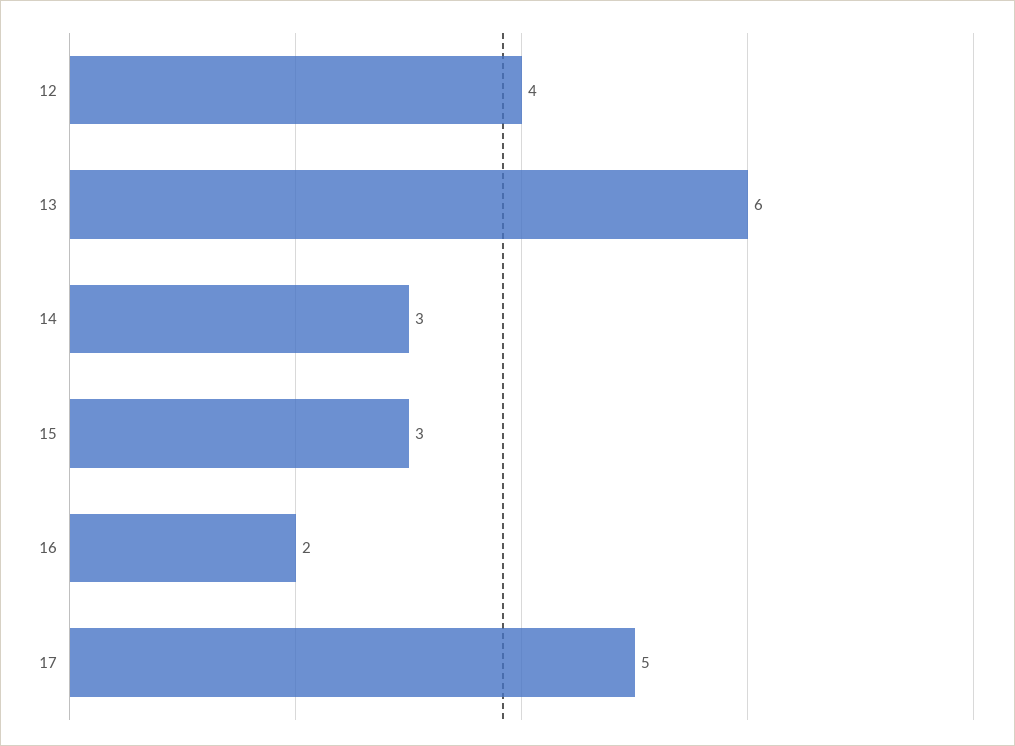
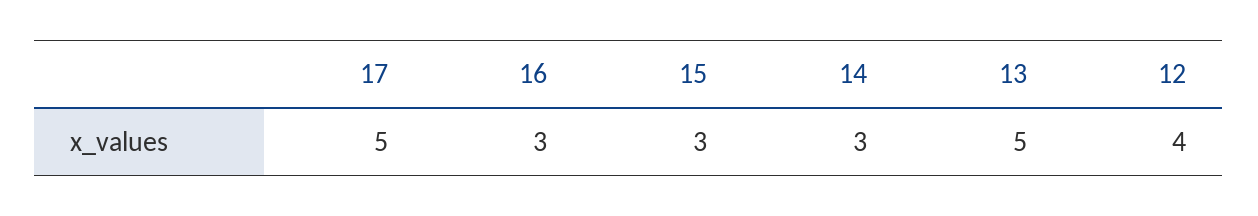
13: 6 -> 5
16: 2 -> 3

